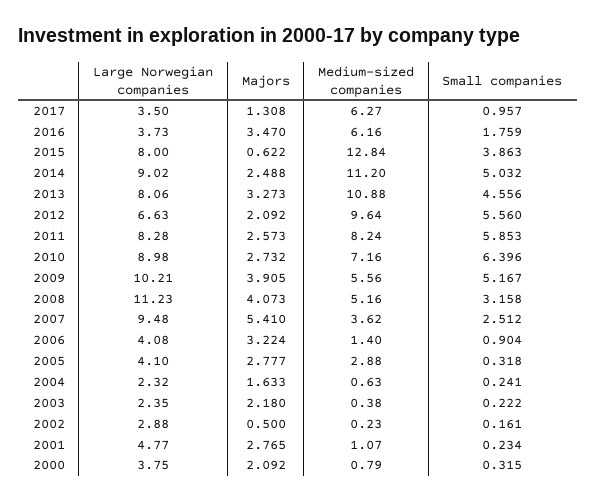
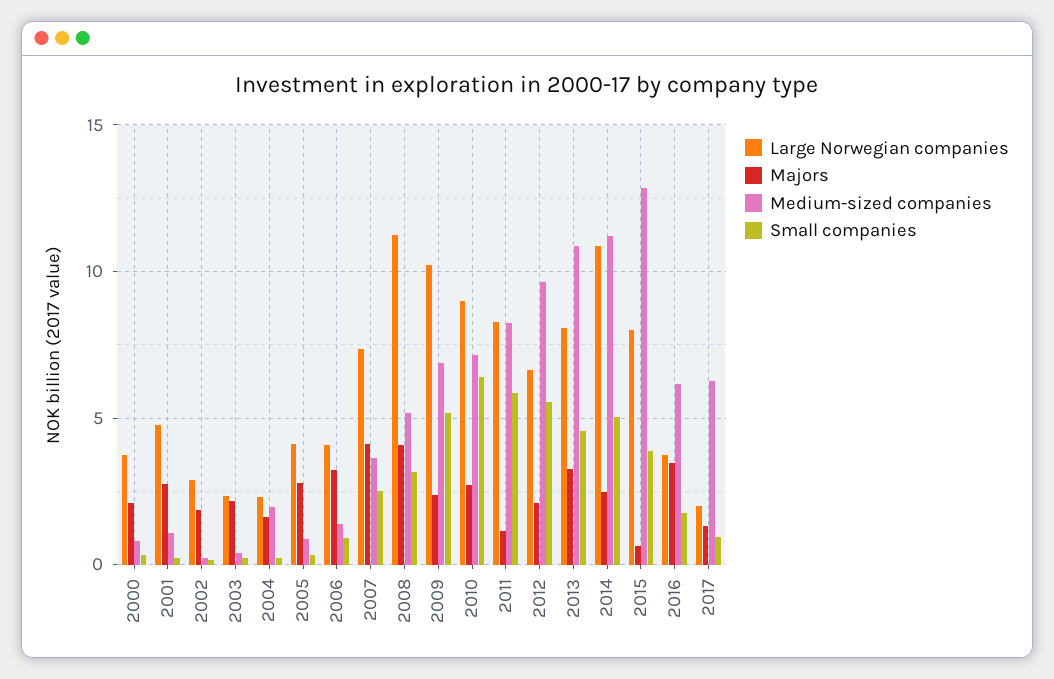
Large Norwegian companies, 2017: 3.5 -> 2
Large Norwegian companies, 2014: 9.02 -> 11
Majors, 2011: 2.573 -> 1
Majors, 2009: 3.905 -> 2.5
Medium-sized companies, 2009: 5.56 -> 7
Large Norwegian companies, 2007: 9.48 -> 7.5
Majors, 2007: 5.41 -> 4
Medium-sized companies, 2005: 2.88 -> 1
Medium-sized companies, 2004: 0.63 -> 2
Majors, 2002: 0.5 -> 2

